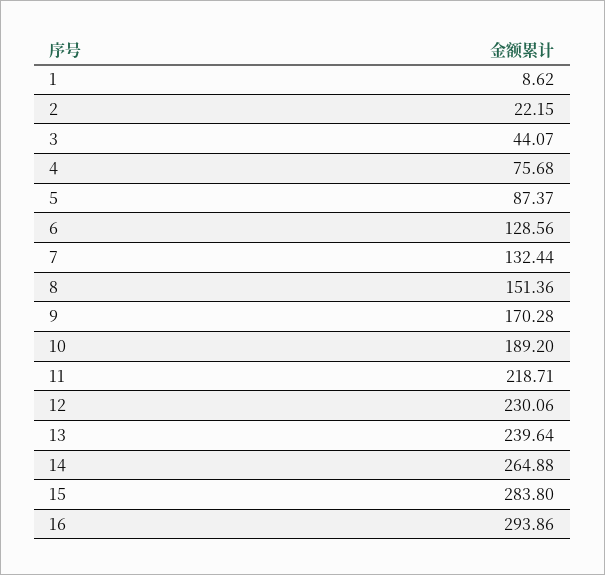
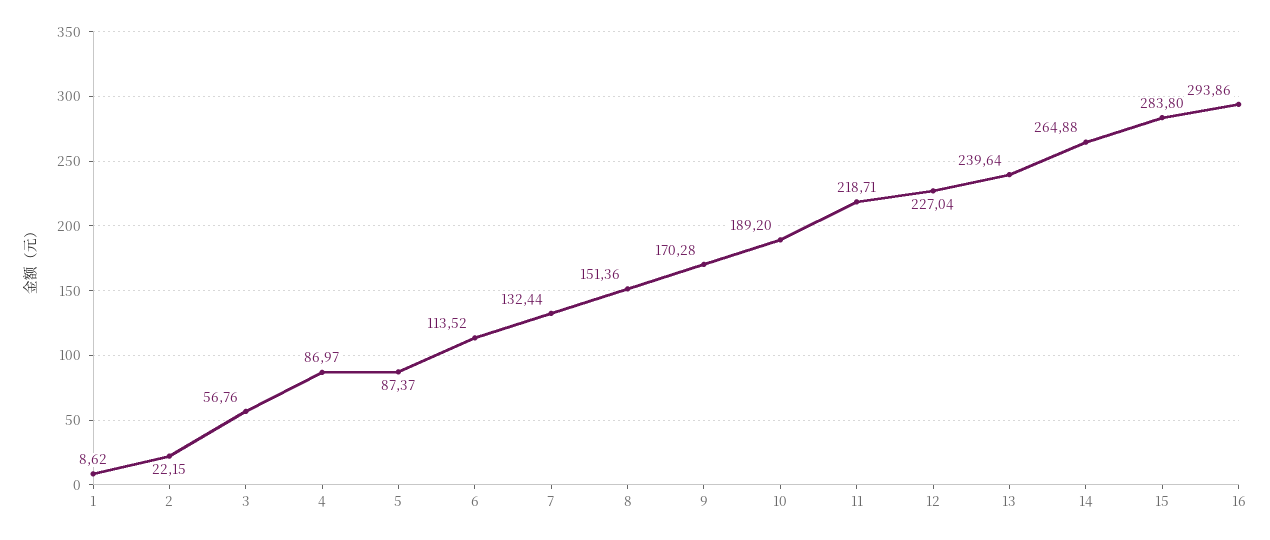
3: 44.07 -> 56.76
4: 75.68 -> 86.97
6: 128.56 -> 113.52
12: 230.06 -> 227.04

